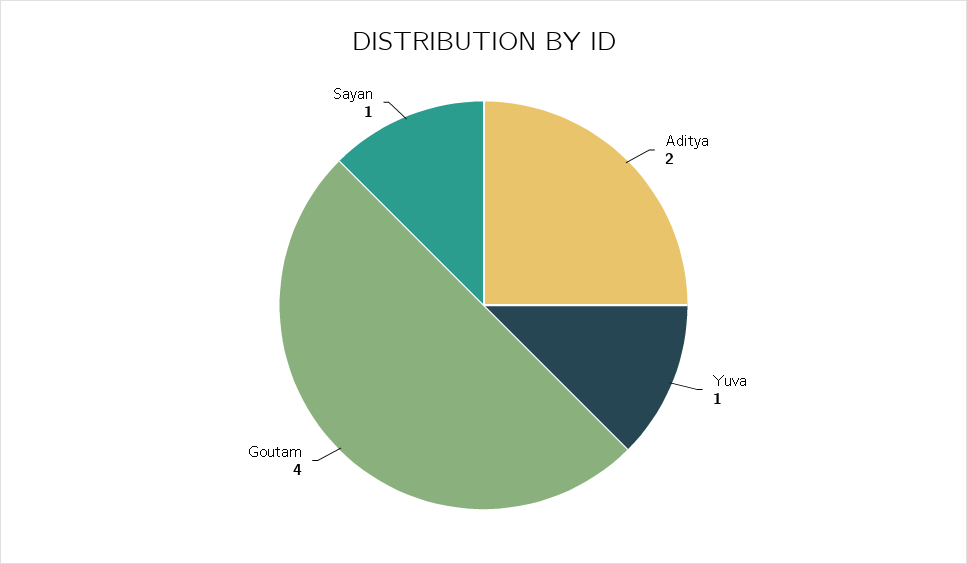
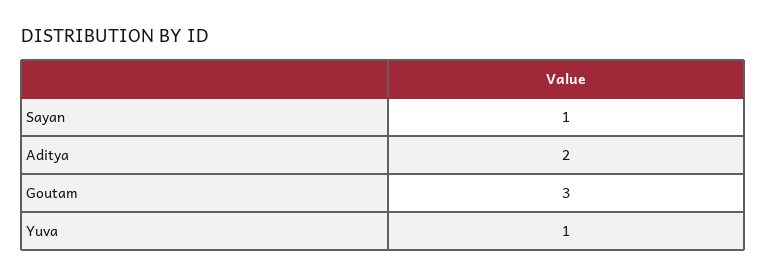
Goutam: 4 -> 3

